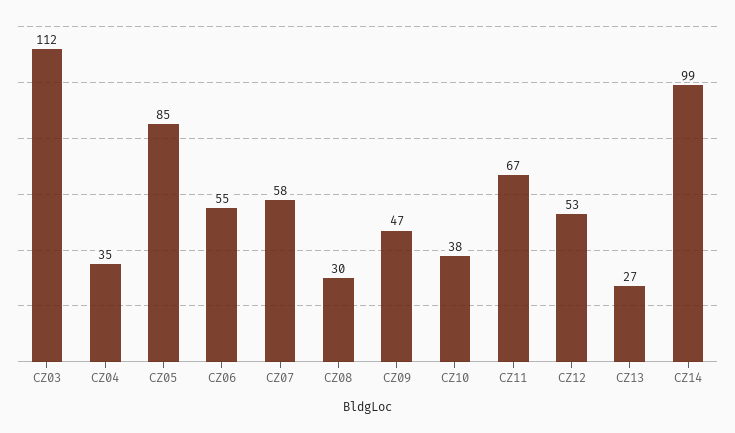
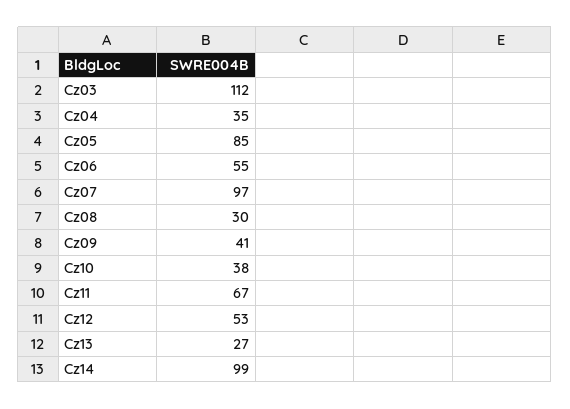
CZ07: 58 -> 97
CZ09: 47 -> 41

